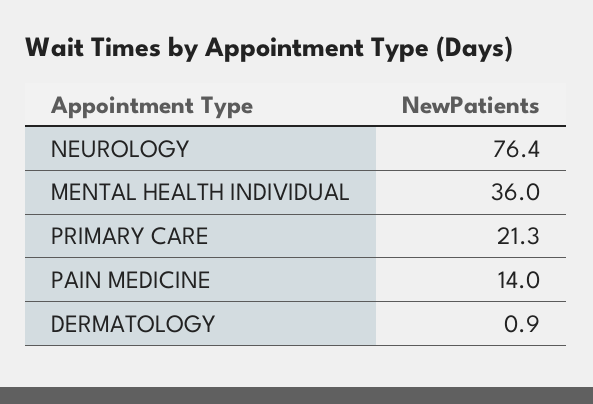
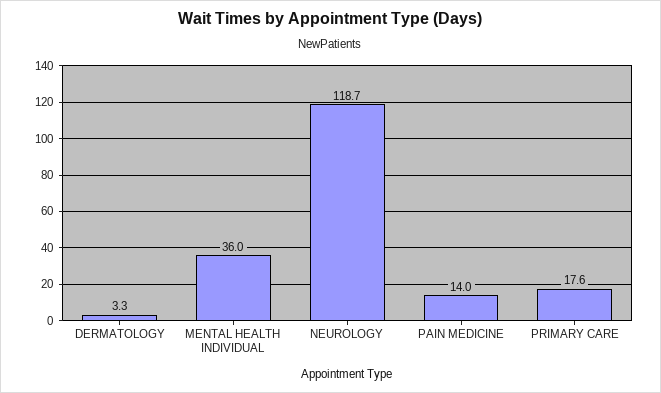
NEUROLOGY: 76.4 -> 118.7
PRIMARY CARE: 21.3 -> 17.6
DERMATOLOGY: 0.9 -> 3.3

